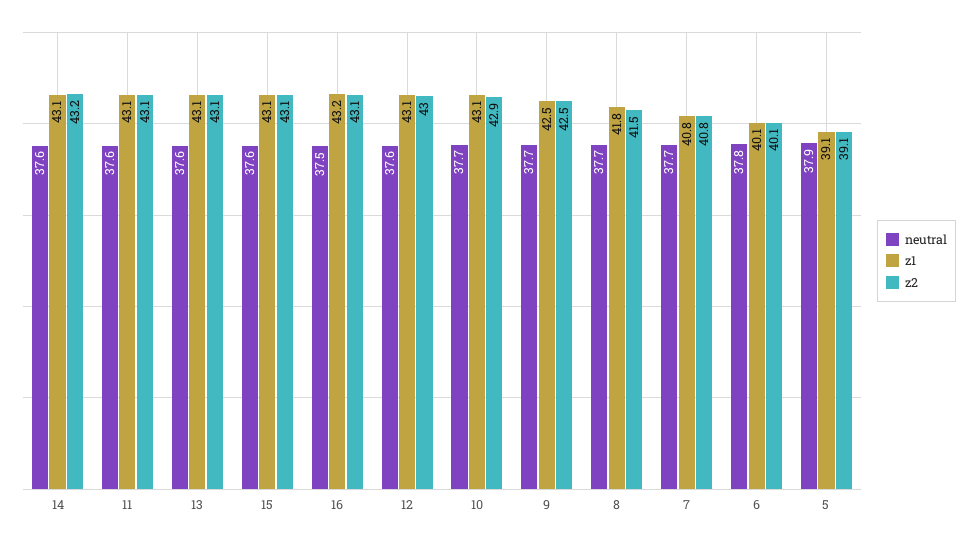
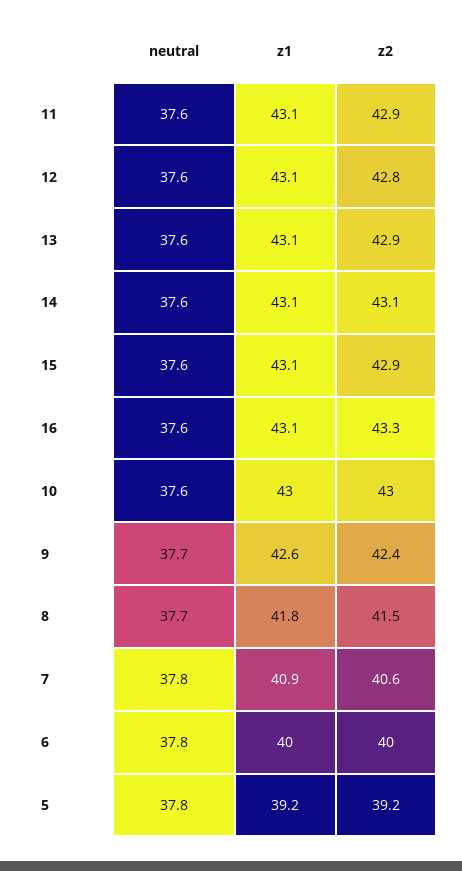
z2, 14: 43.2 -> 43.1
z2, 11: 43.1 -> 42.9
z2, 13: 43.1 -> 42.9
z2, 15: 43.1 -> 42.9
neutral, 16: 37.5 -> 37.6
z1, 16: 43.2 -> 43.1
z2, 16: 43.1 -> 43.3
z2, 12: 43 -> 42.8
neutral, 10: 37.7 -> 37.6
z1, 10: 43.1 -> 43
z2, 10: 42.9 -> 43
z1, 9: 42.5 -> 42.6
z2, 9: 42.5 -> 42.4
neutral, 7: 37.7 -> 37.8
z1, 7: 40.8 -> 40.9
z2, 7: 40.8 -> 40.6
z1, 6: 40.1 -> 40
z2, 6: 40.1 -> 40
neutral, 5: 37.9 -> 37.8
z1, 5: 39.1 -> 39.2
z2, 5: 39.1 -> 39.2

